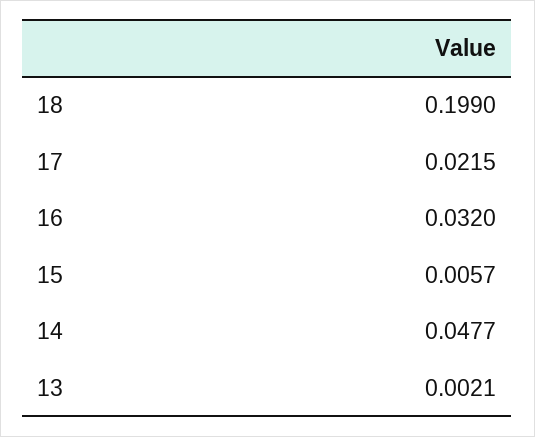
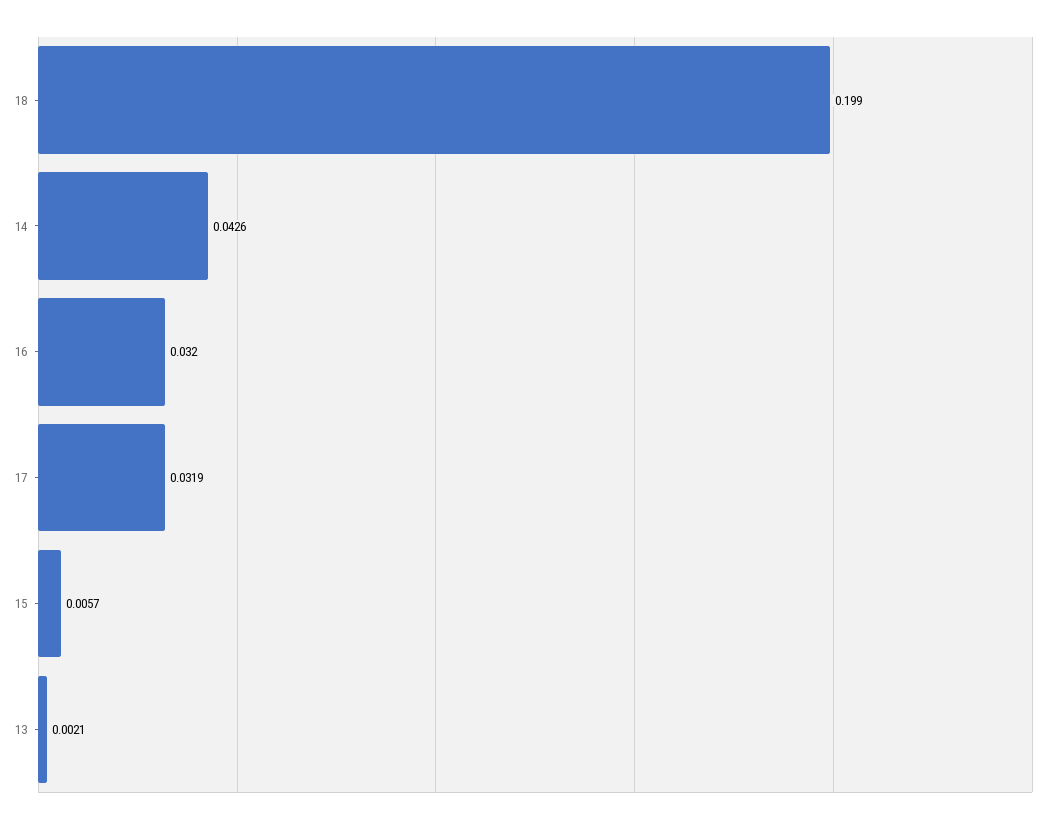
17: 0.0215 -> 0.0319
14: 0.0477 -> 0.0426

